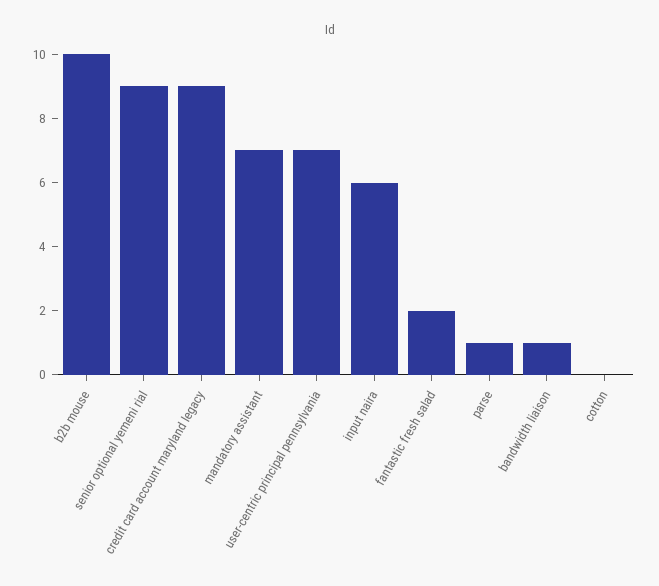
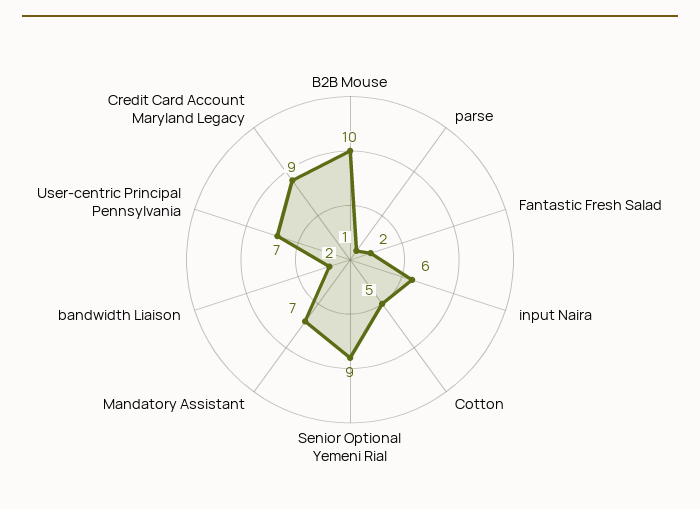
bandwidth liaison: 1 -> 2
cotton: 0 -> 5

